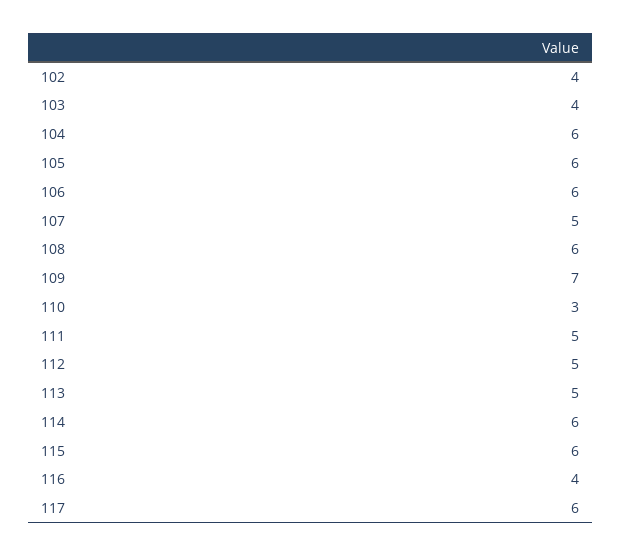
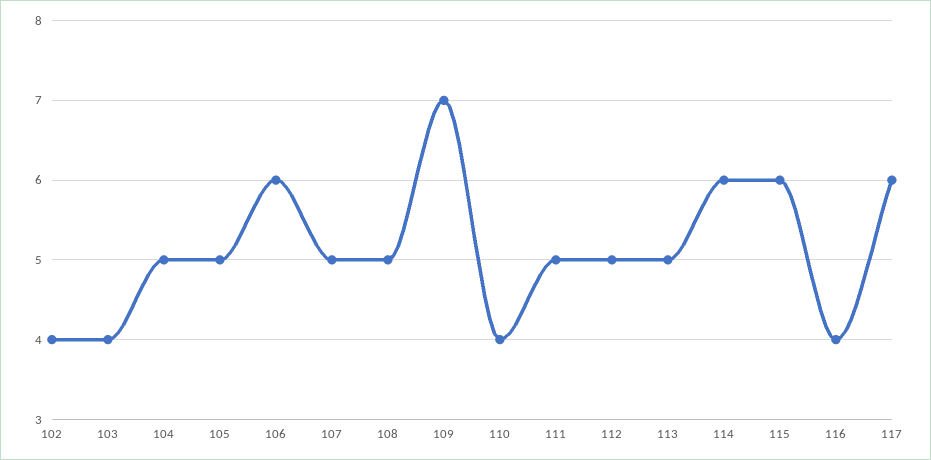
104: 6 -> 5
105: 6 -> 5
108: 6 -> 5
110: 3 -> 4

